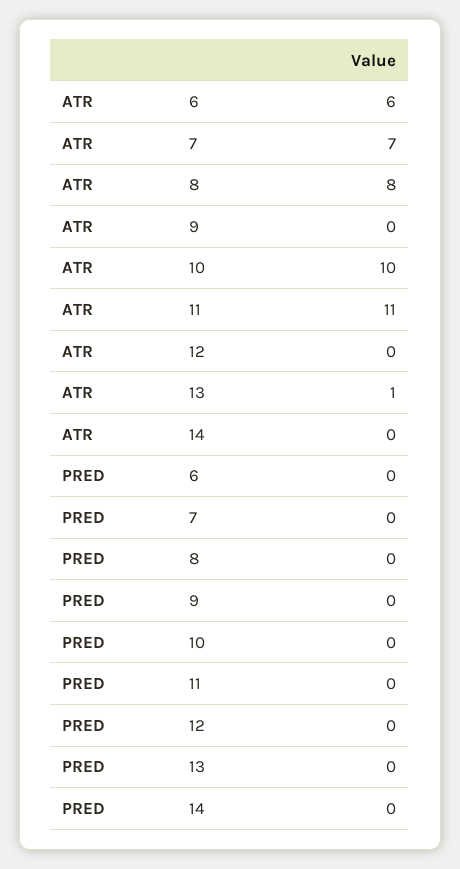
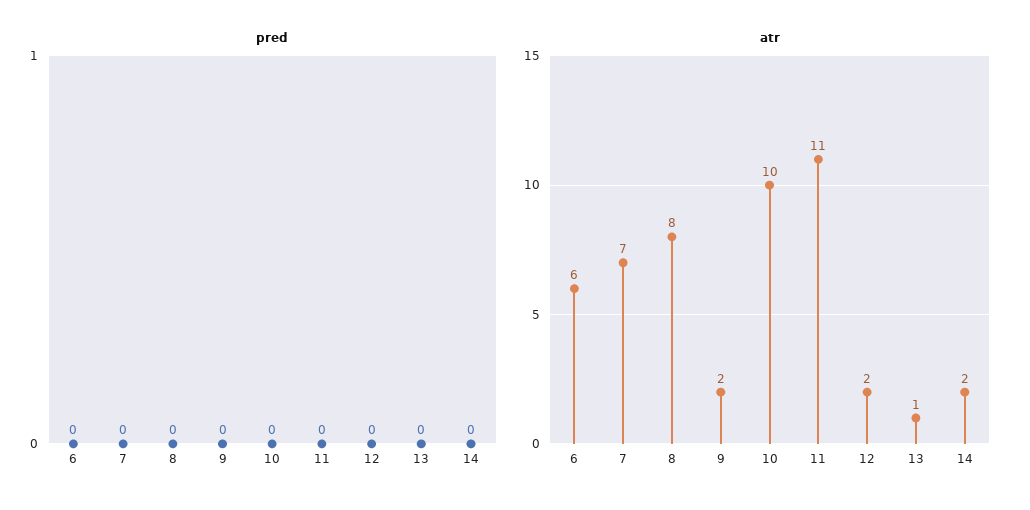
ATR, 9: 0 -> 2
ATR, 12: 0 -> 2
ATR, 14: 0 -> 2

